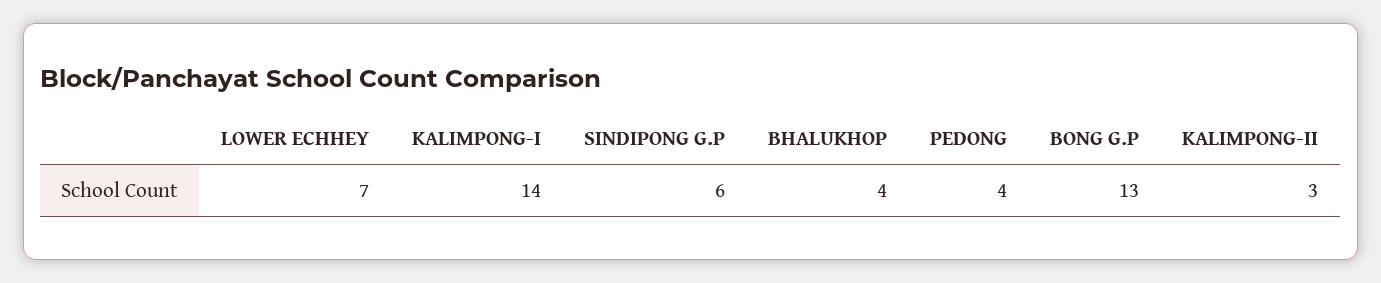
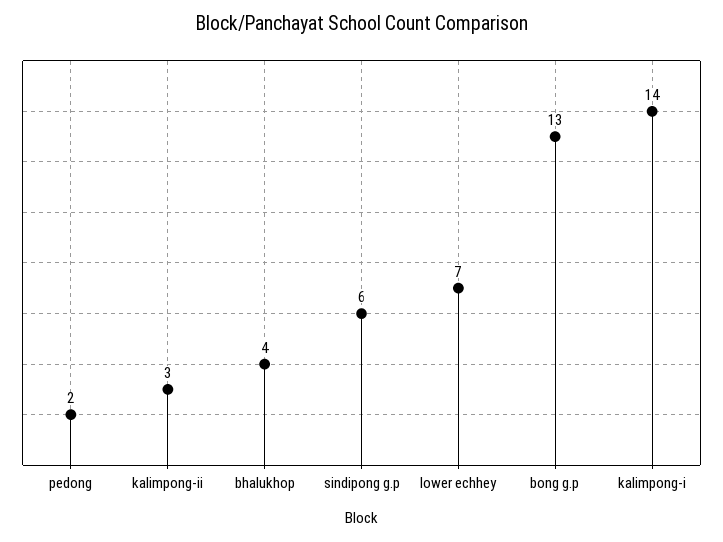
PEDONG: 4 -> 2

